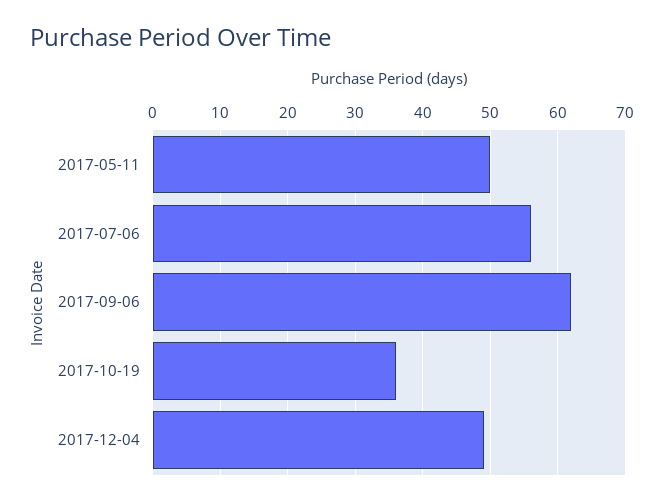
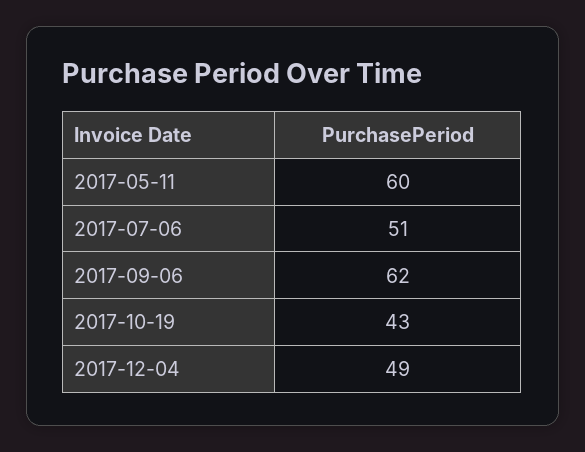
2017-05-11: 50 -> 60
2017-07-06: 56 -> 51
2017-10-19: 36 -> 43

